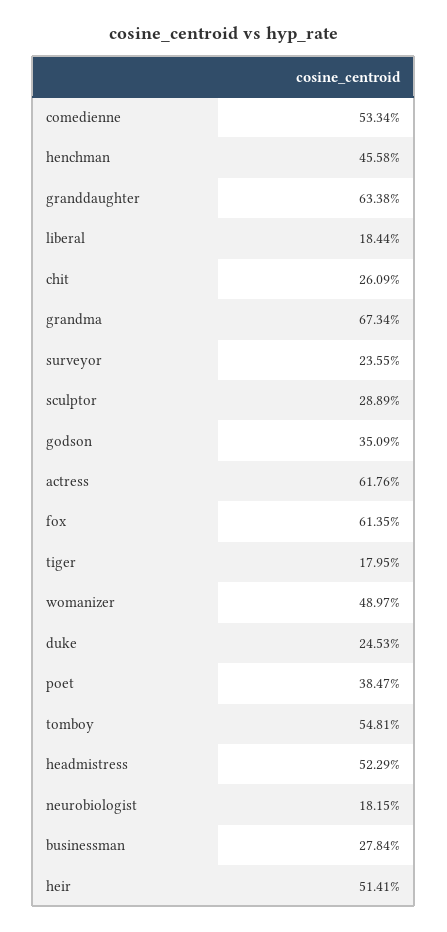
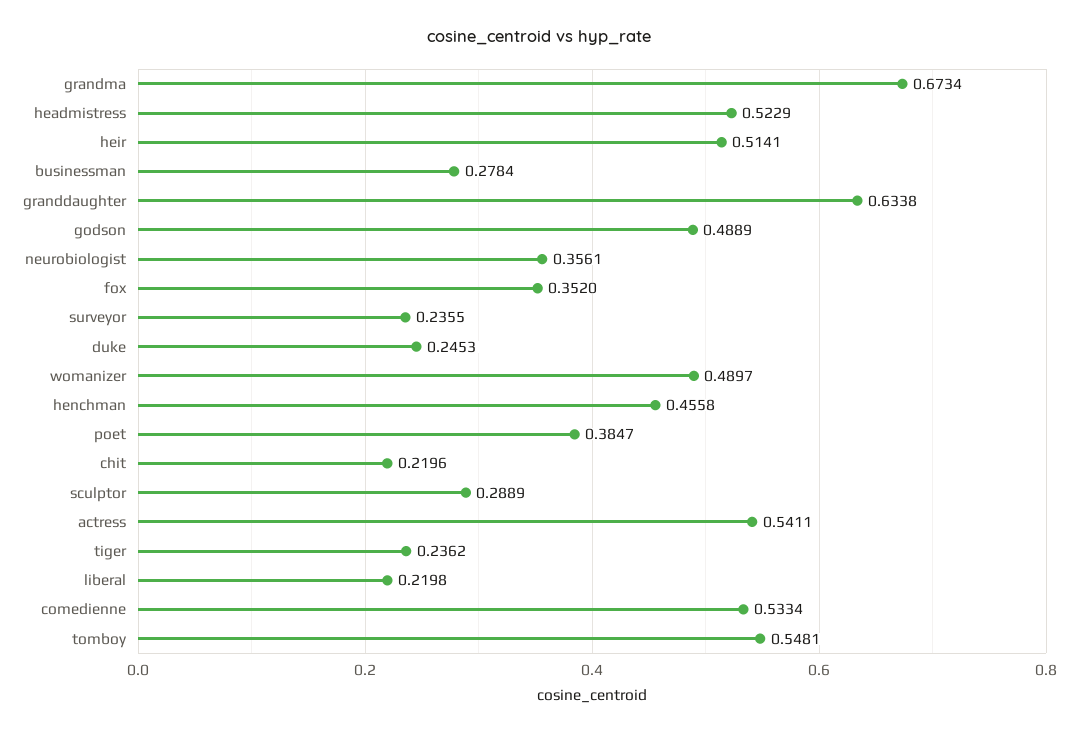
liberal: 0.1844 -> 0.2198
chit: 0.2609 -> 0.2196
godson: 0.3509 -> 0.4889
actress: 0.6176 -> 0.5411
fox: 0.6135 -> 0.352
tiger: 0.1795 -> 0.2362
neurobiologist: 0.1815 -> 0.3561

